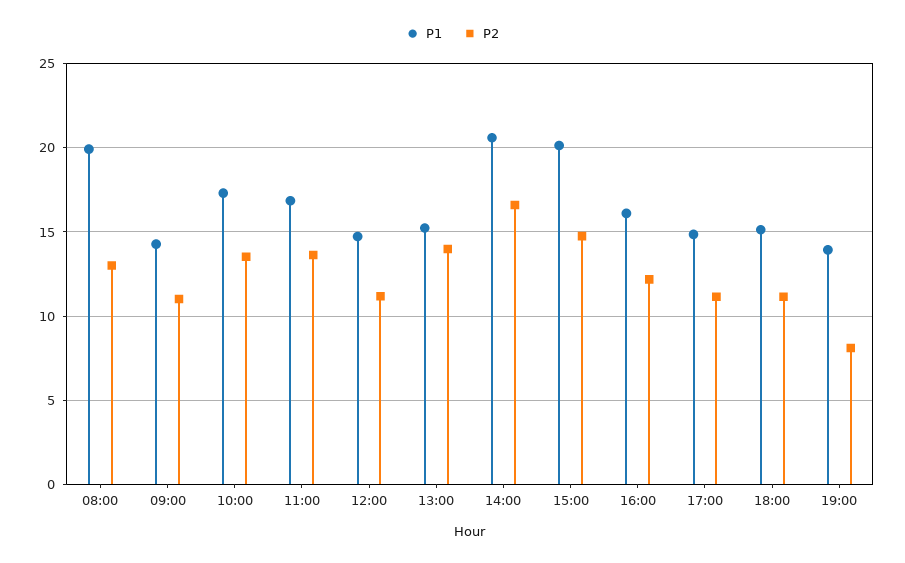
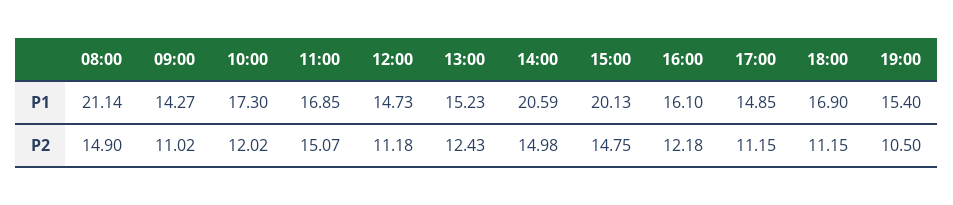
P1, 08:00: 20 -> 21.14
P2, 08:00: 13 -> 14.9
P2, 10:00: 13.5 -> 12.02
P2, 11:00: 13.5 -> 15.07
P2, 13:00: 14 -> 12.43
P2, 14:00: 16.5 -> 14.98
P1, 18:00: 15 -> 16.9
P1, 19:00: 14 -> 15.4
P2, 19:00: 8 -> 10.5

